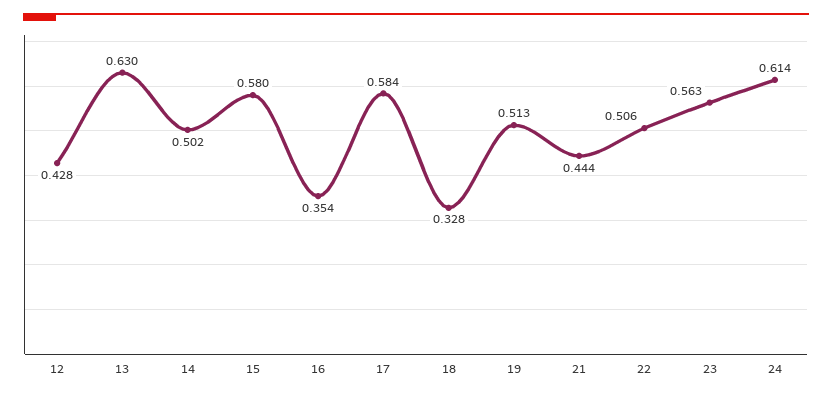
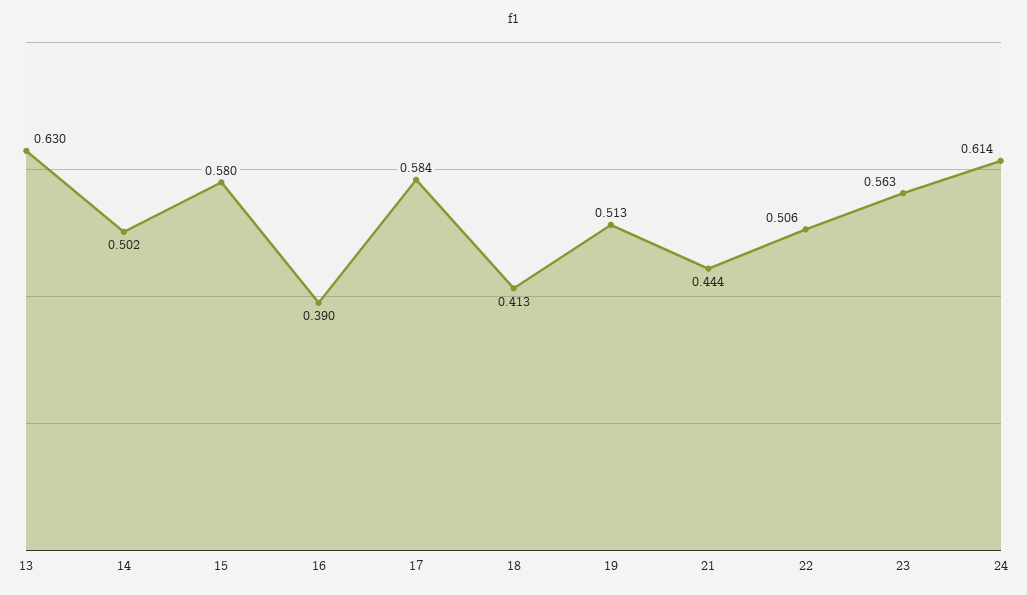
12: 0.428 -> none
16: 0.354 -> 0.39
18: 0.328 -> 0.413

